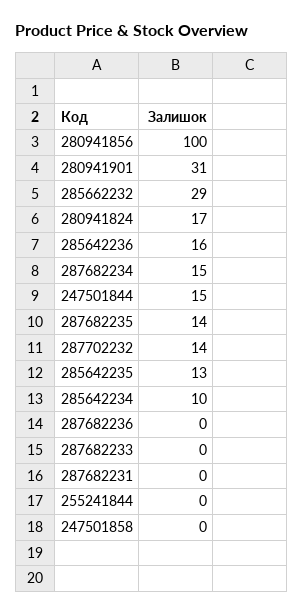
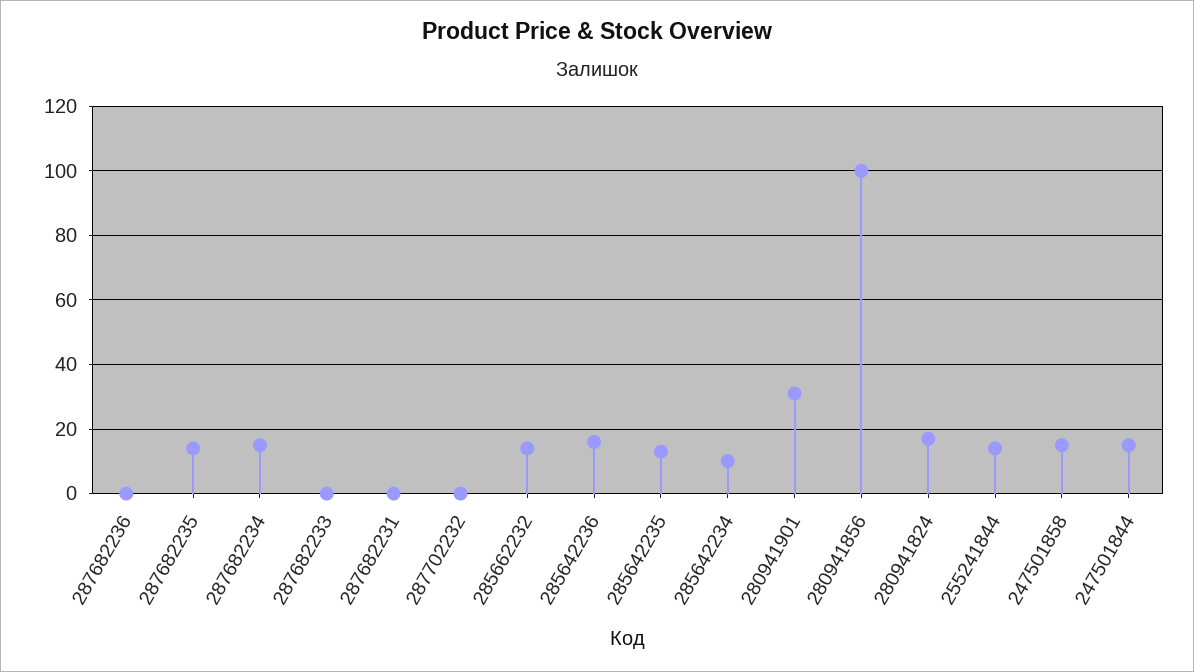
285662232: 29 -> 15
287702232: 14 -> 0
255241844: 0 -> 15
247501858: 0 -> 15

